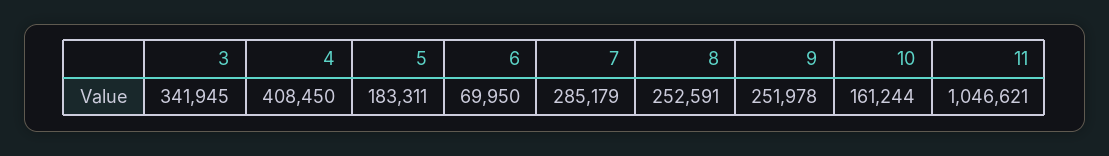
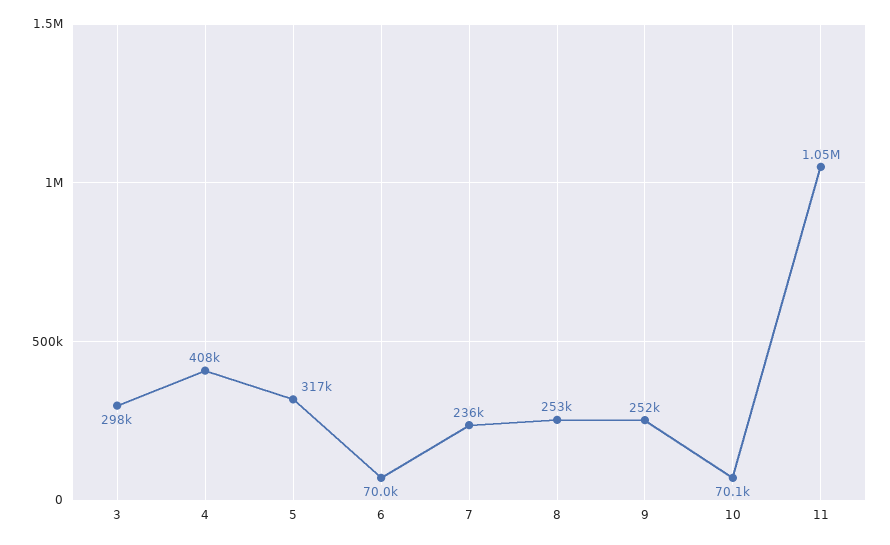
3: 341945 -> 298000
5: 183311 -> 317000
7: 285179 -> 236000
10: 161244 -> 70100

